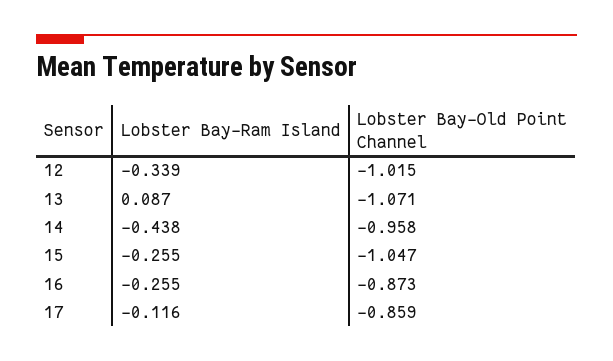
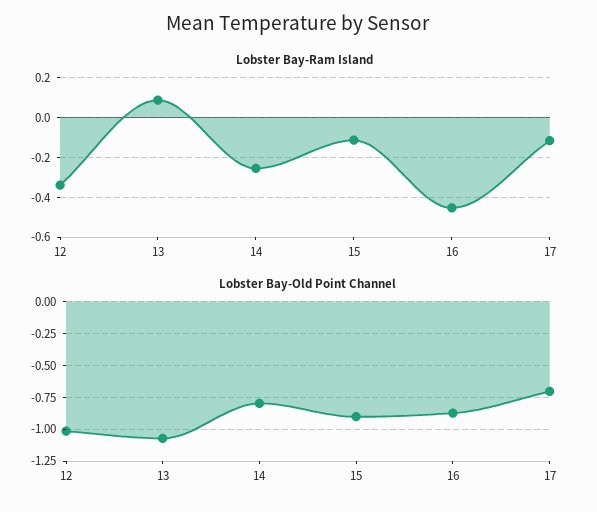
Lobster Bay-Ram Island, 14: -0.438 -> -0.25
Lobster Bay-Old Point Channel, 14: -0.958 -> -0.8
Lobster Bay-Ram Island, 15: -0.255 -> -0.1
Lobster Bay-Old Point Channel, 15: -1.047 -> -0.9
Lobster Bay-Ram Island, 16: -0.255 -> -0.45
Lobster Bay-Old Point Channel, 17: -0.859 -> -0.7

